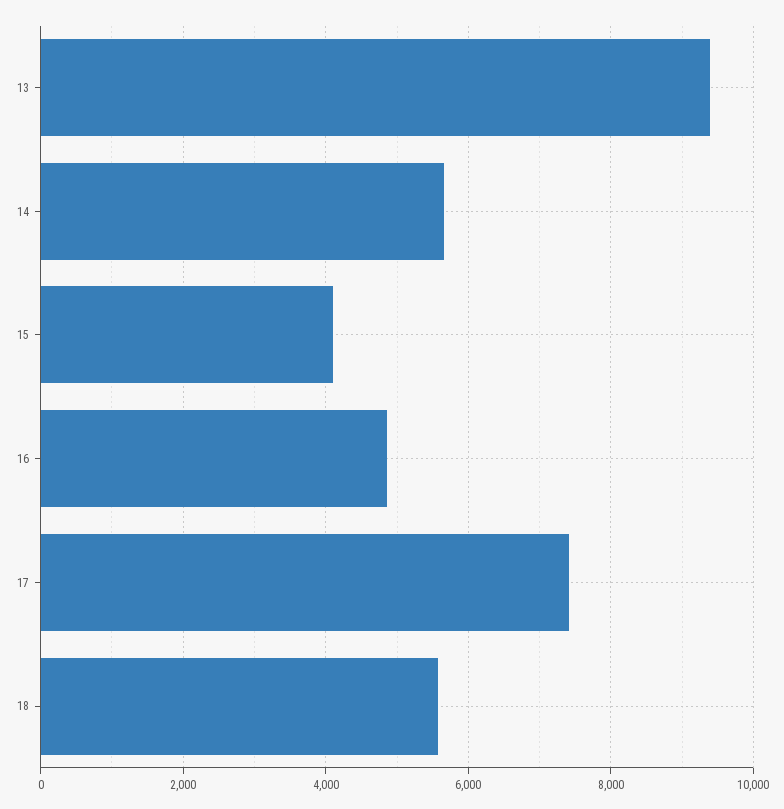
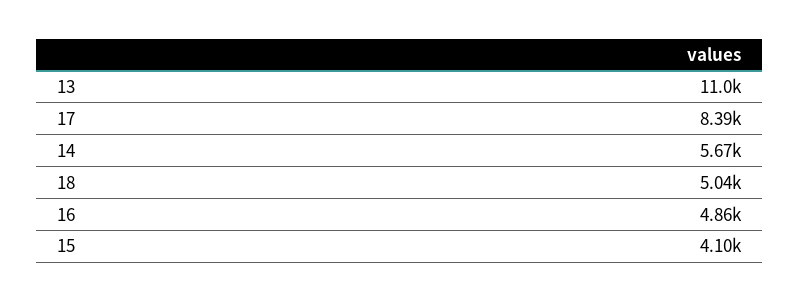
13: 9400 -> 11000
17: 7400 -> 8390
18: 5600 -> 5040

